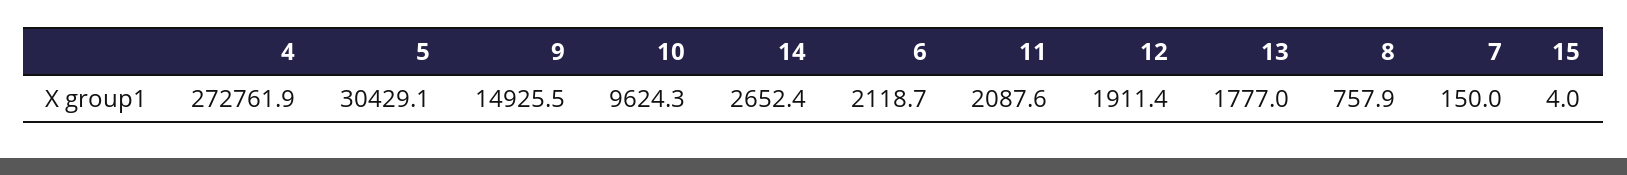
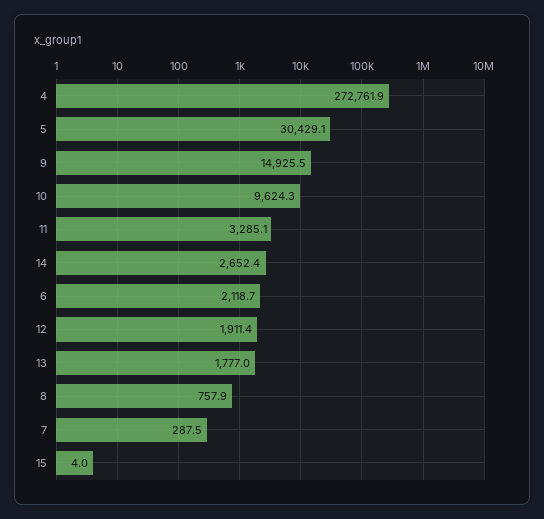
11: 2087.6 -> 3285.1
7: 150 -> 287.5

